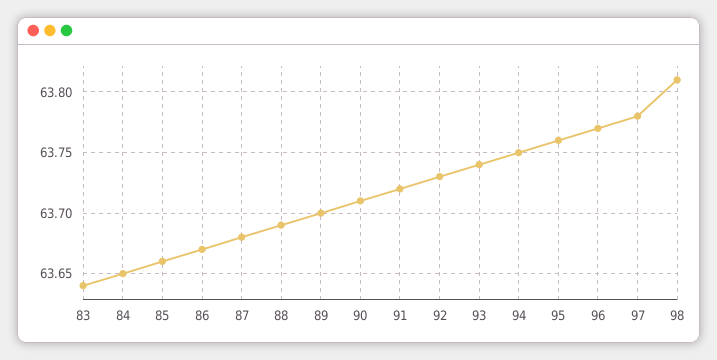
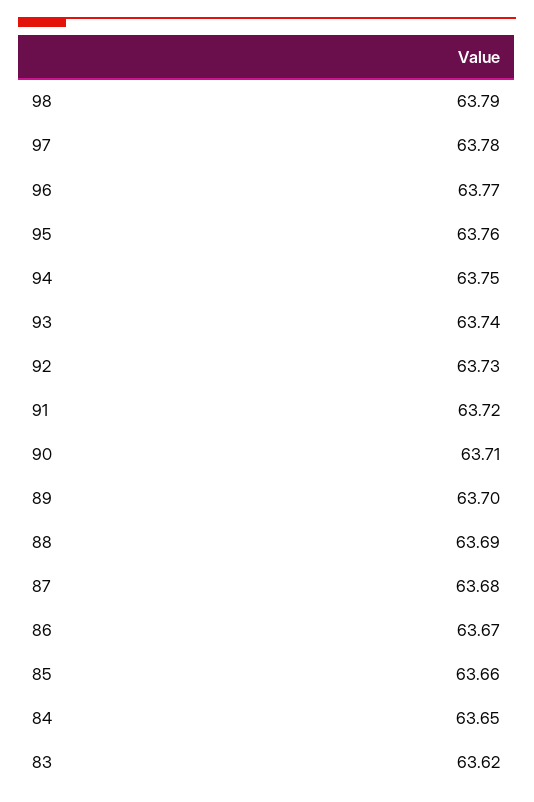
83: 63.64 -> 63.62
98: 63.81 -> 63.79

